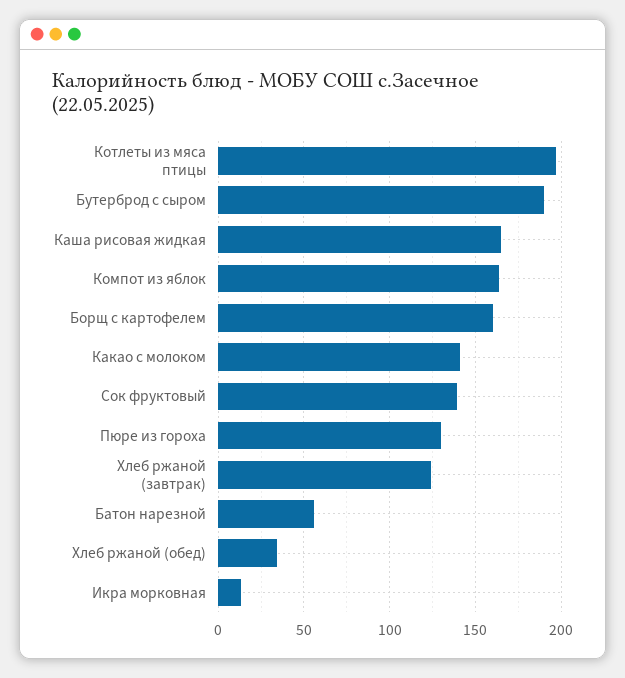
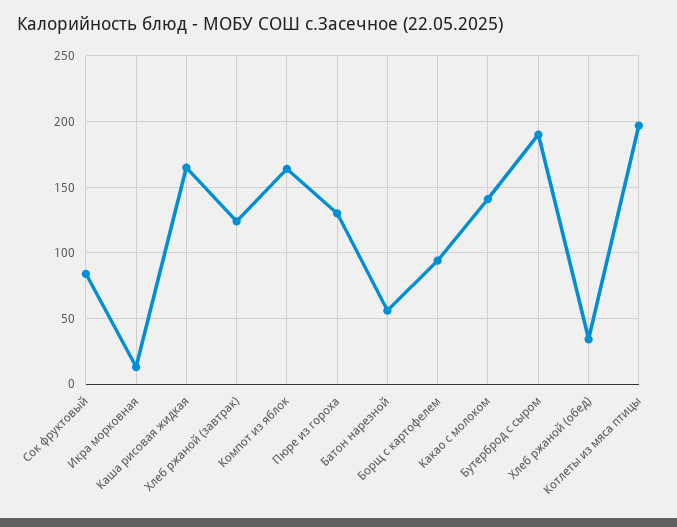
Борщ с картофелем: 160 -> 95
Сок фруктовый: 140 -> 85

